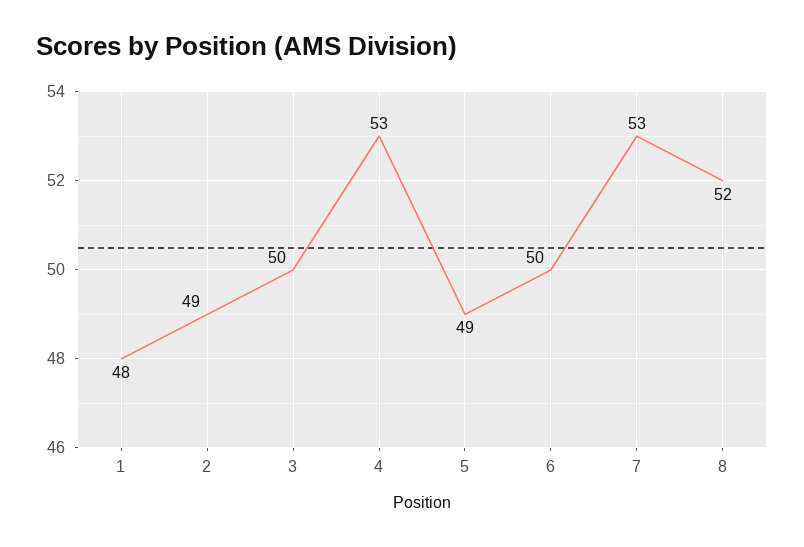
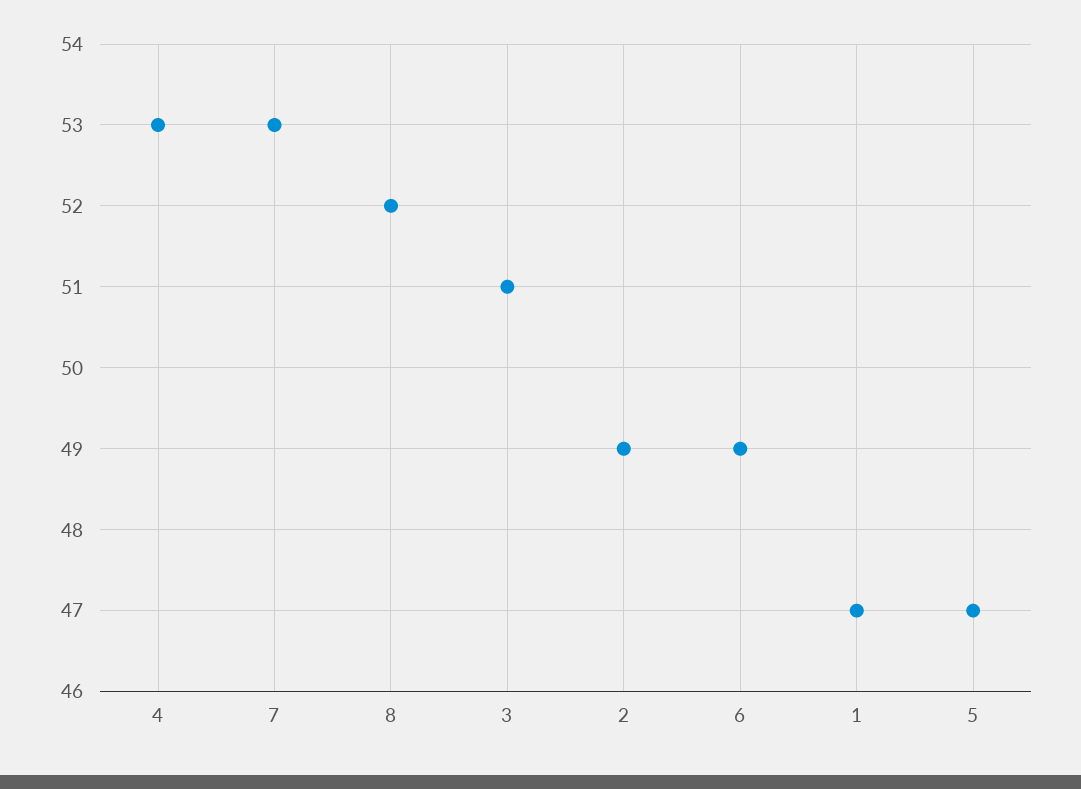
1: 48 -> 47
3: 50 -> 51
5: 49 -> 47
6: 50 -> 49

